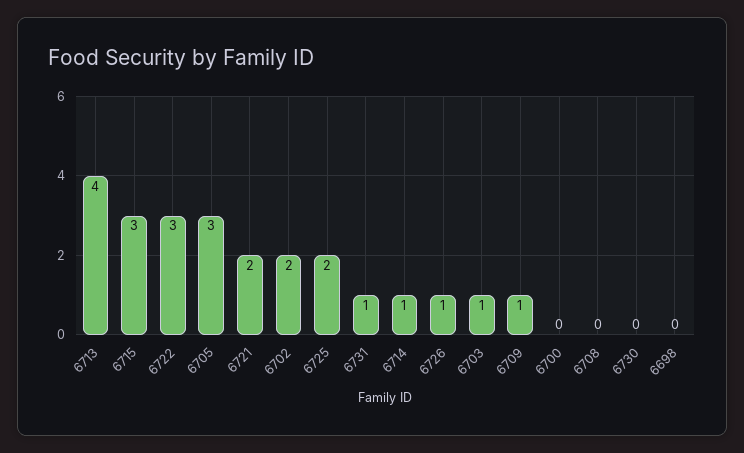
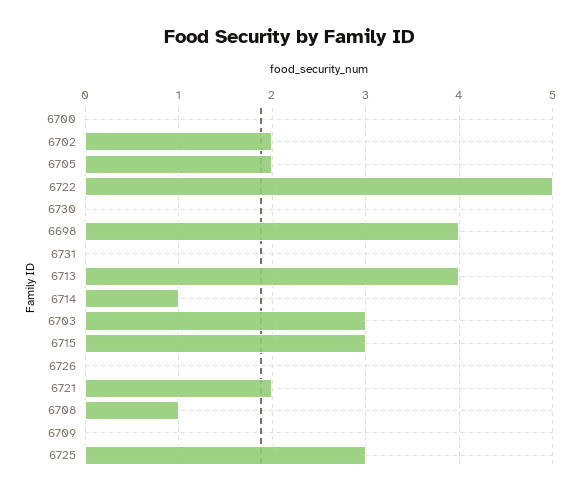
6722: 3 -> 5
6705: 3 -> 2
6725: 2 -> 3
6731: 1 -> 0
6726: 1 -> 0
6703: 1 -> 3
6709: 1 -> 0
6708: 0 -> 1
6698: 0 -> 4

